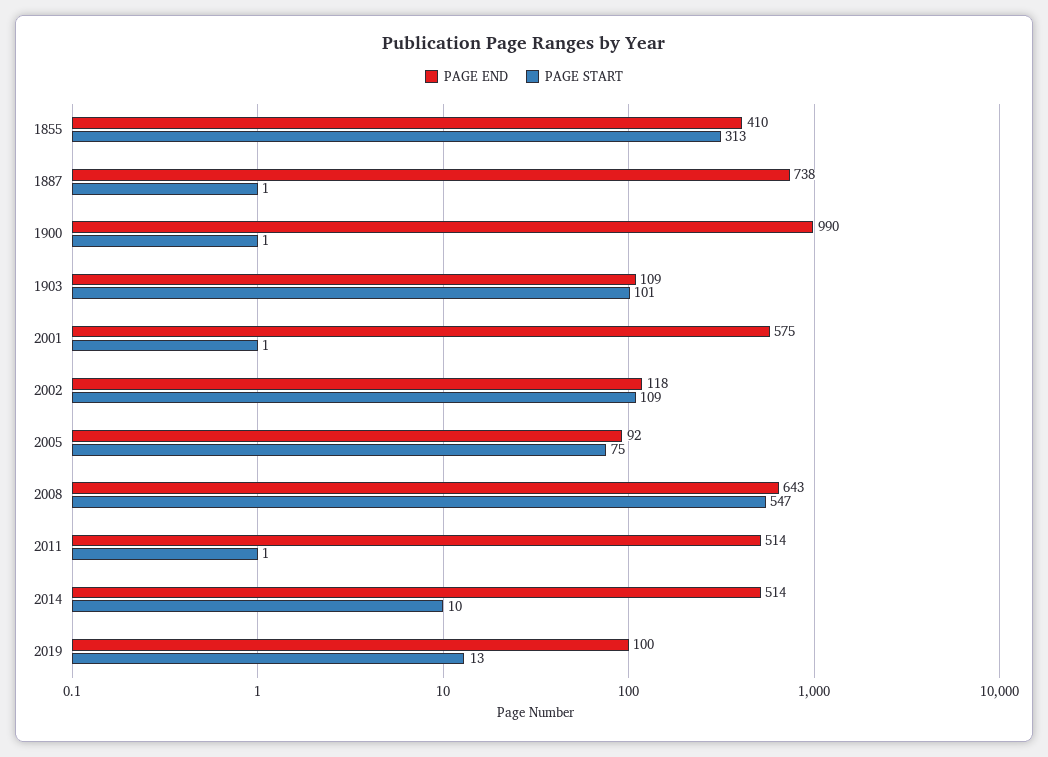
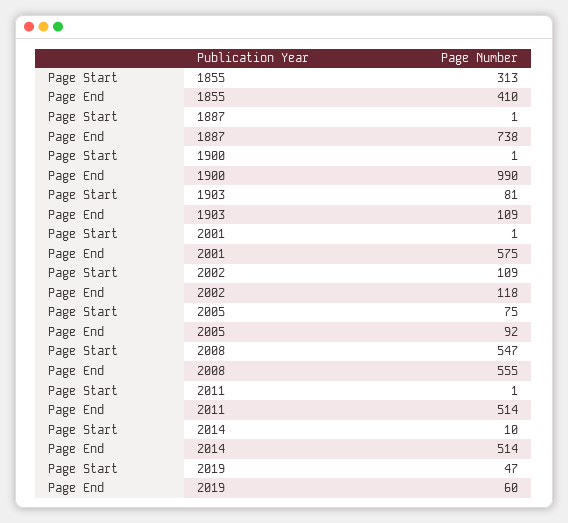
PAGE START, 1903: 101 -> 81
PAGE END, 2008: 643 -> 555
PAGE END, 2019: 100 -> 60
PAGE START, 2019: 13 -> 47

